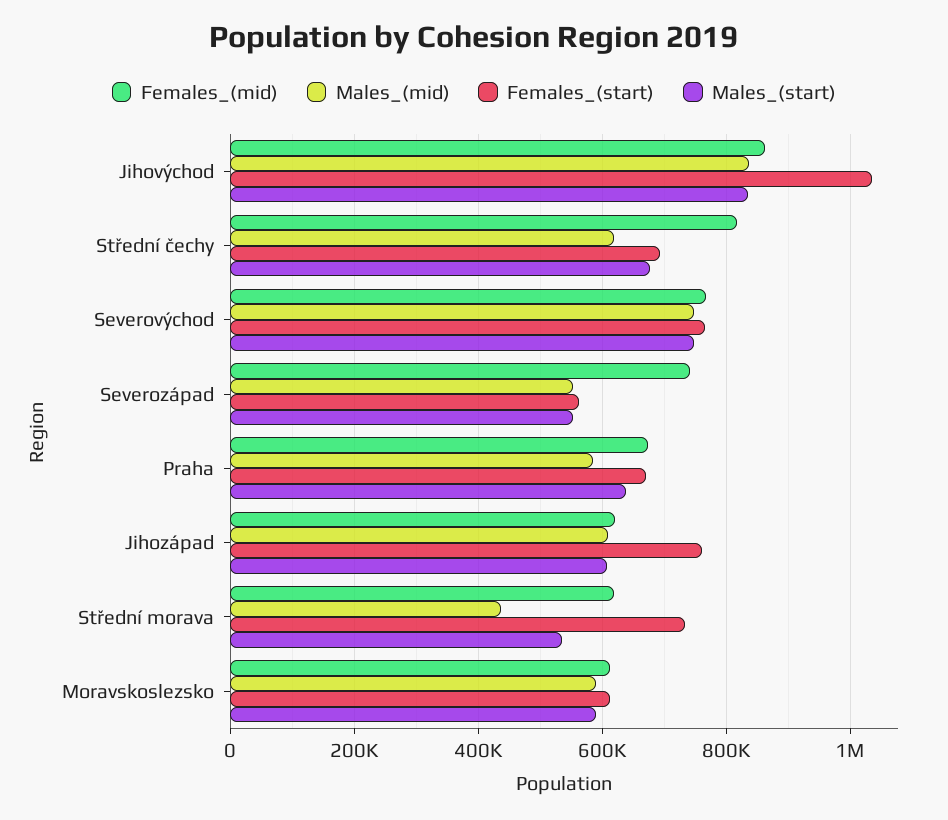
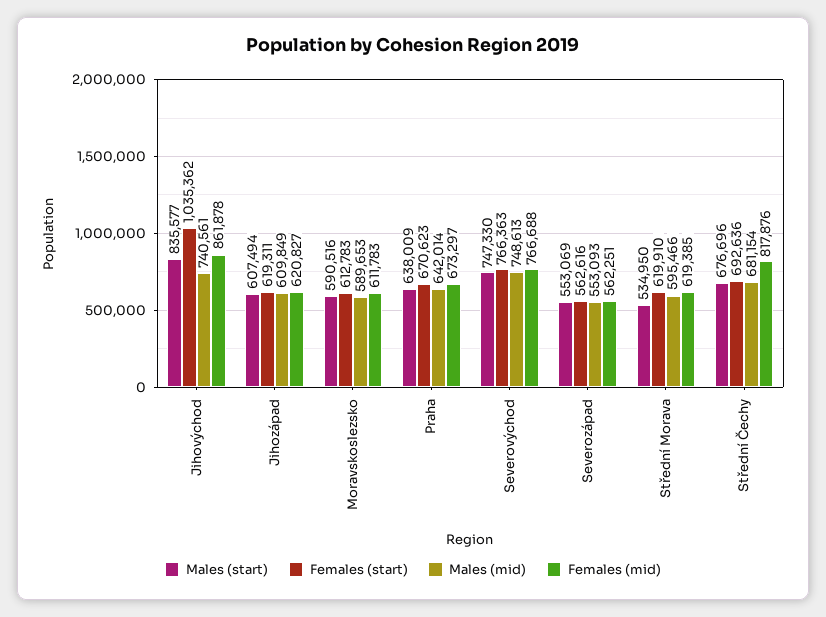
Males_(mid), Jihovýchod: 840000 -> 740561
Males_(mid), Střední čechy: 620000 -> 681154
Females_(mid), Severozápad: 740000 -> 562251
Males_(mid), Praha: 580000 -> 642014
Females_(start), Jihozápad: 760000 -> 619311
Males_(mid), Střední morava: 440000 -> 595466
Females_(start), Střední morava: 740000 -> 619910

